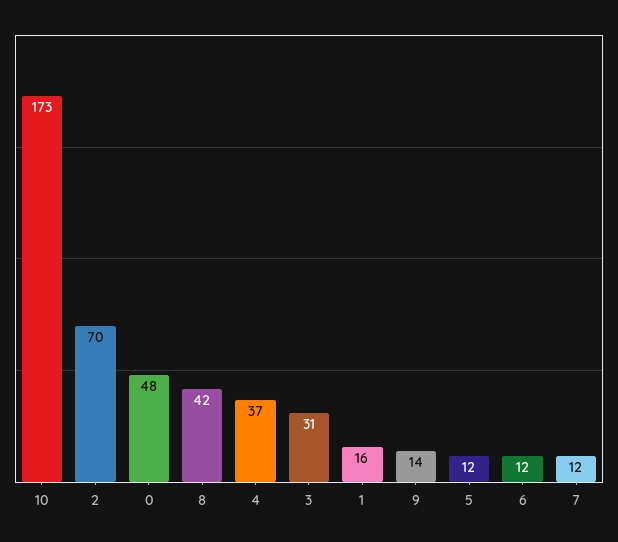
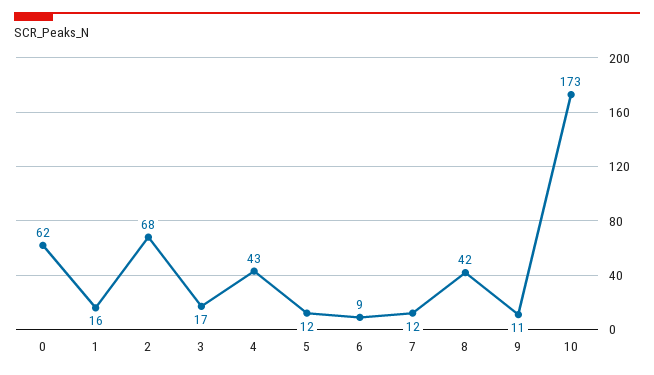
2: 70 -> 68
0: 48 -> 62
4: 37 -> 43
3: 31 -> 17
9: 14 -> 11
6: 12 -> 9

